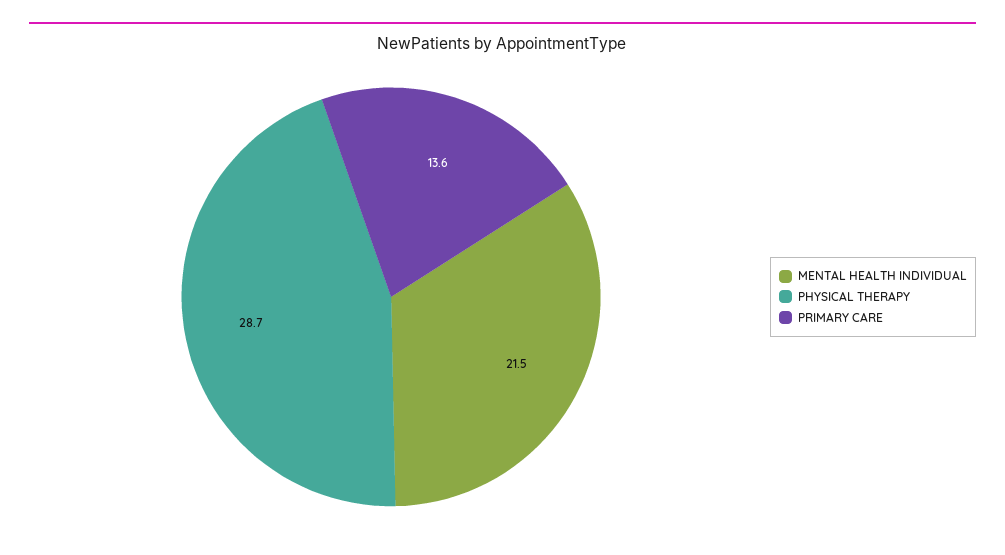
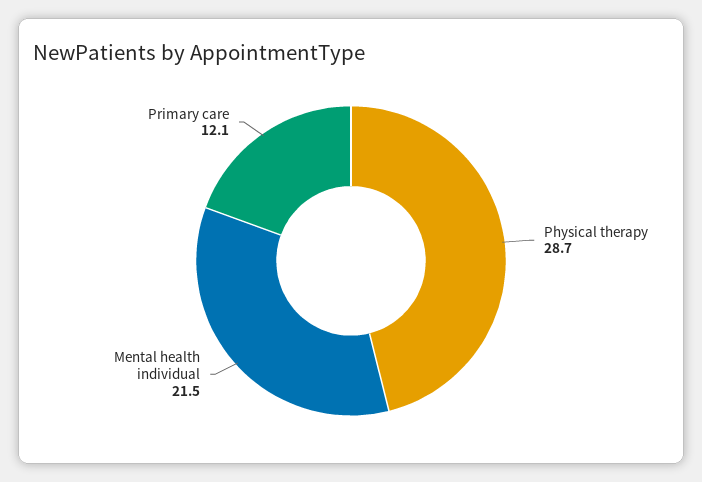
PRIMARY CARE: 13.6 -> 12.1

